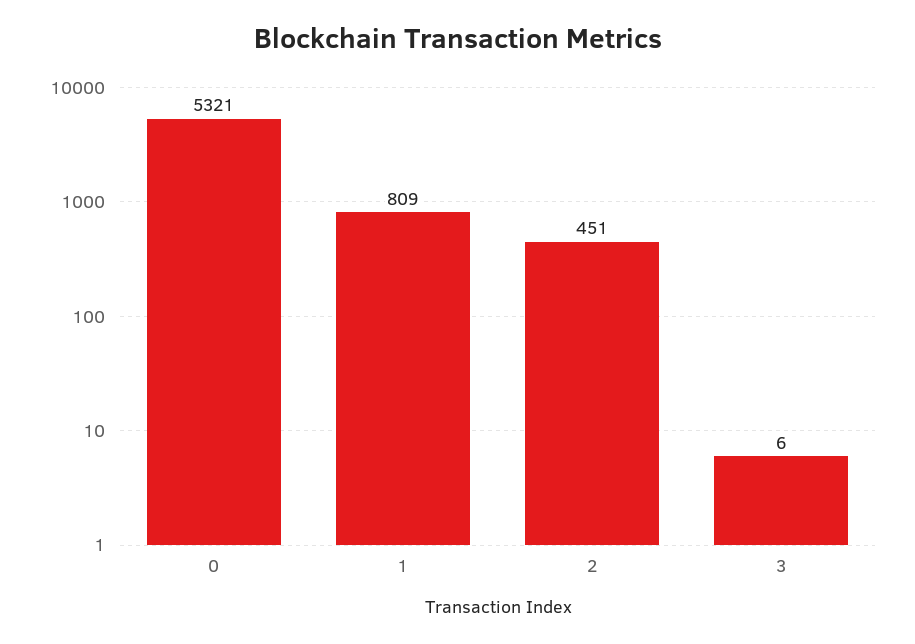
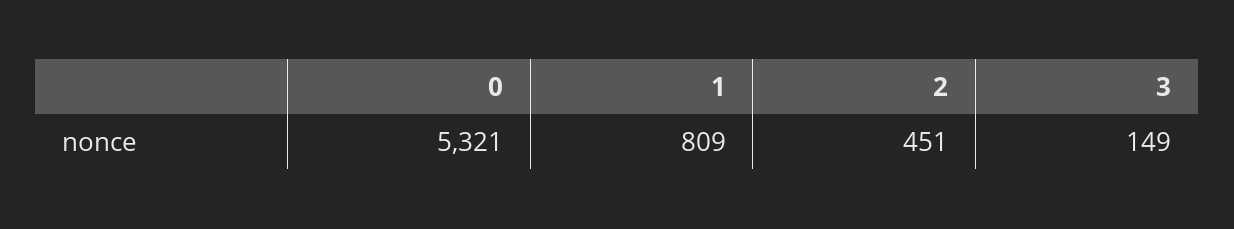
3: 6 -> 149

